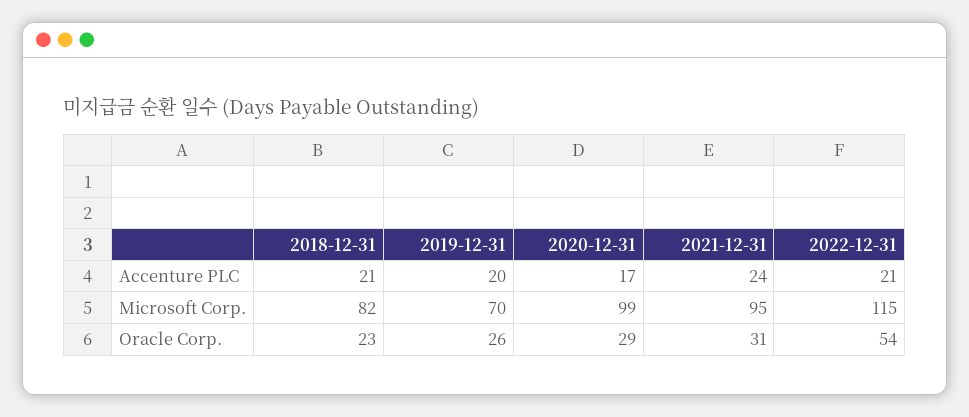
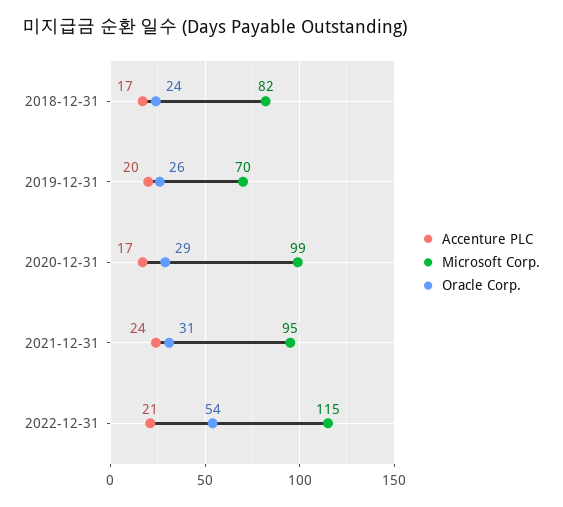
Accenture PLC, 2018-12-31: 21 -> 17
Oracle Corp., 2018-12-31: 23 -> 24

